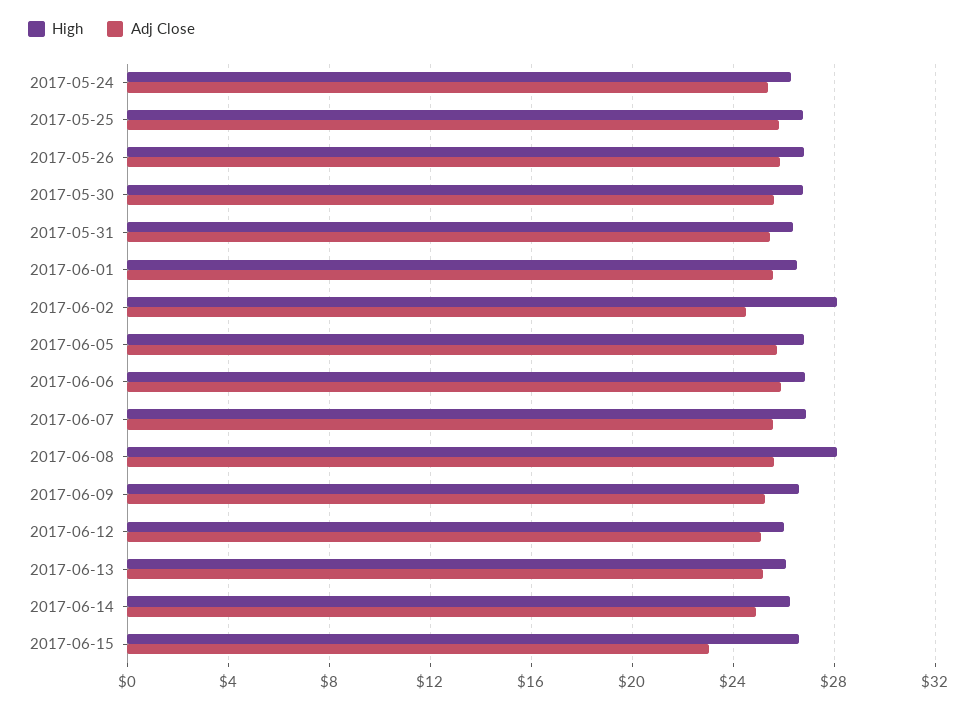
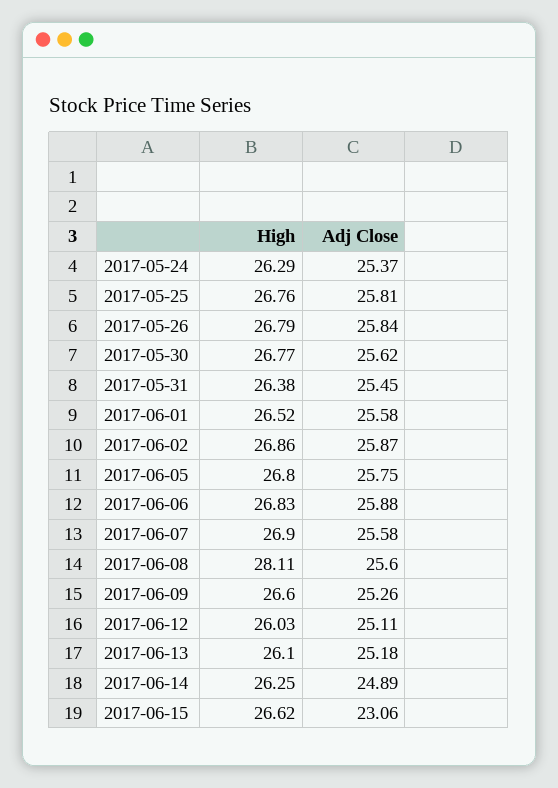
High, 2017-06-02: 28 -> 26.86
Adj Close, 2017-06-02: 24.5 -> 25.87

